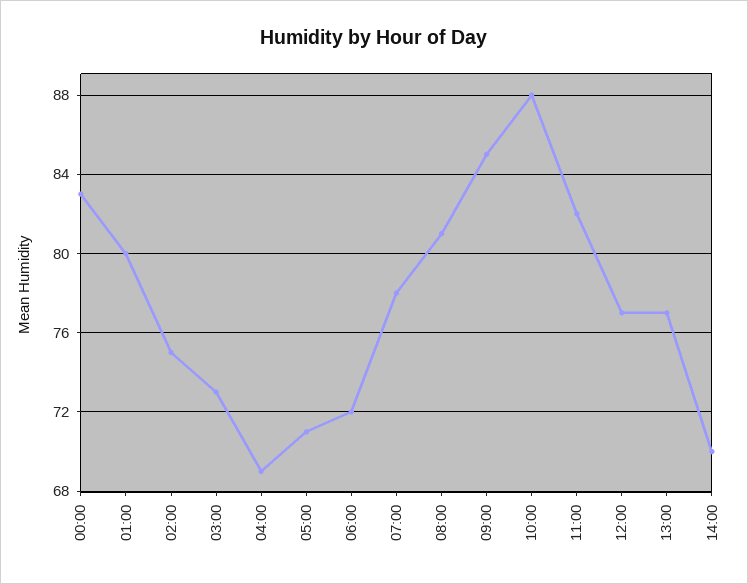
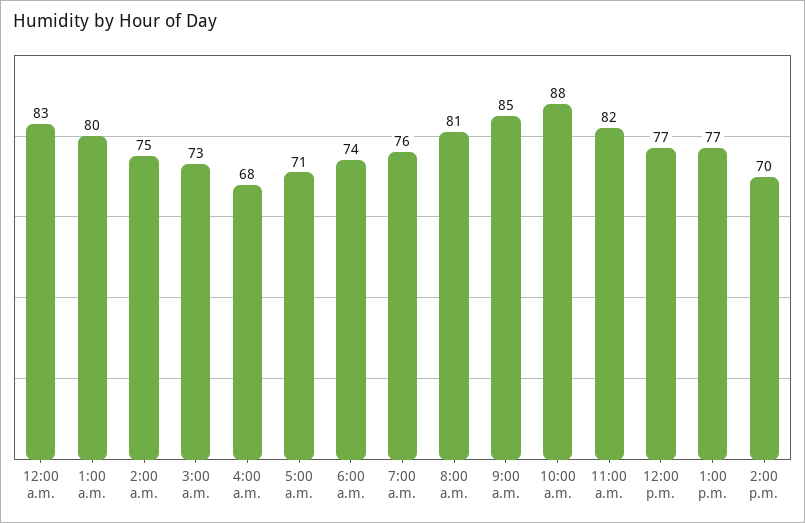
04:00: 69 -> 68
06:00: 72 -> 74
07:00: 78 -> 76

